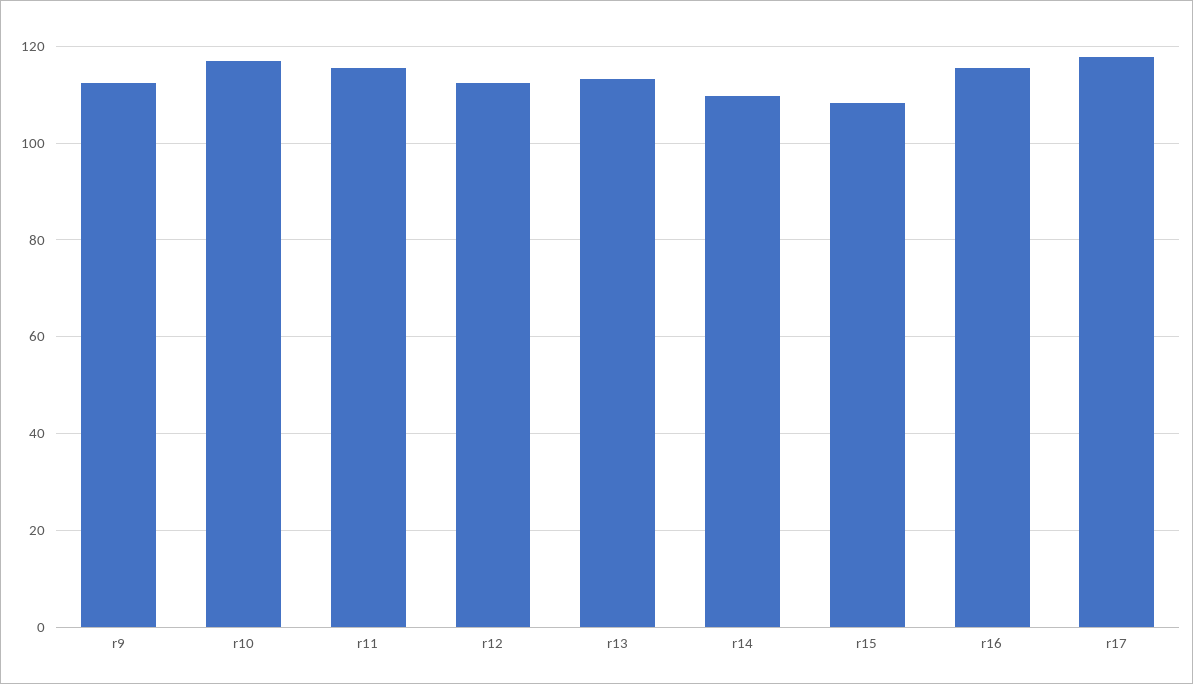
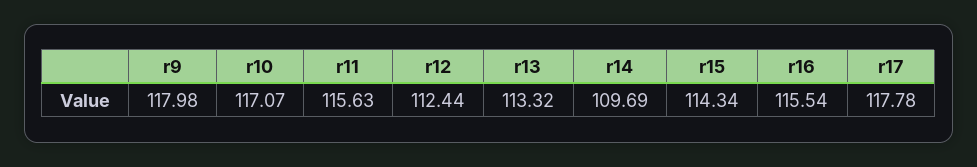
r9: 112 -> 117.98
r15: 108 -> 114.34

